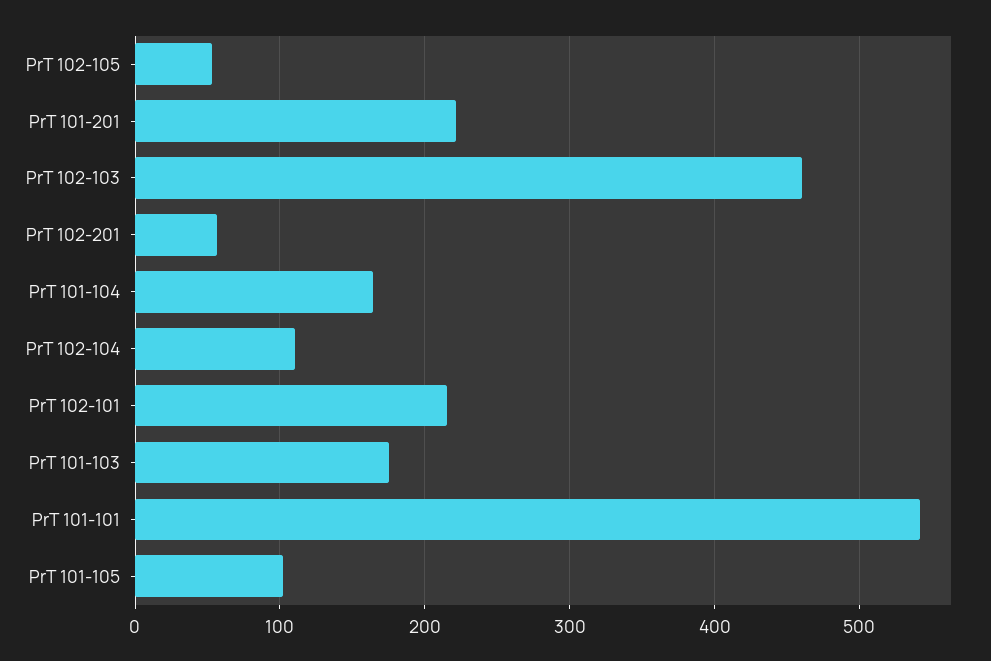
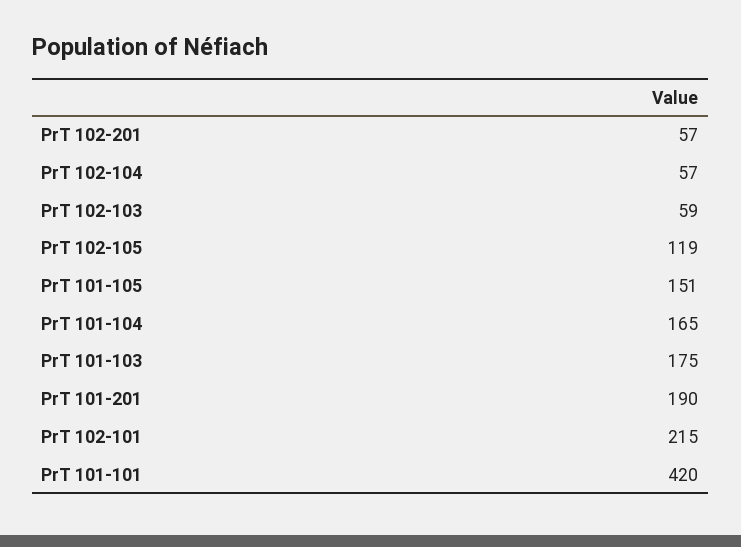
PrT 102-105: 50 -> 119
PrT 101-201: 220 -> 190
PrT 102-103: 460 -> 59
PrT 102-104: 110 -> 57
PrT 101-101: 540 -> 420
PrT 101-105: 100 -> 151

